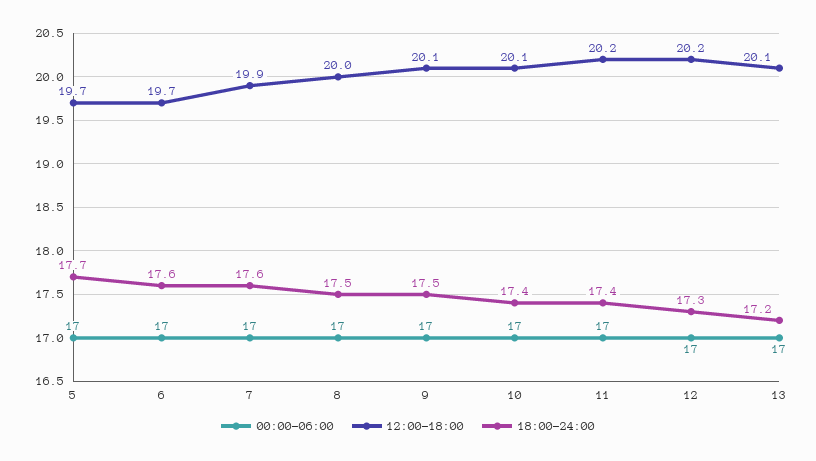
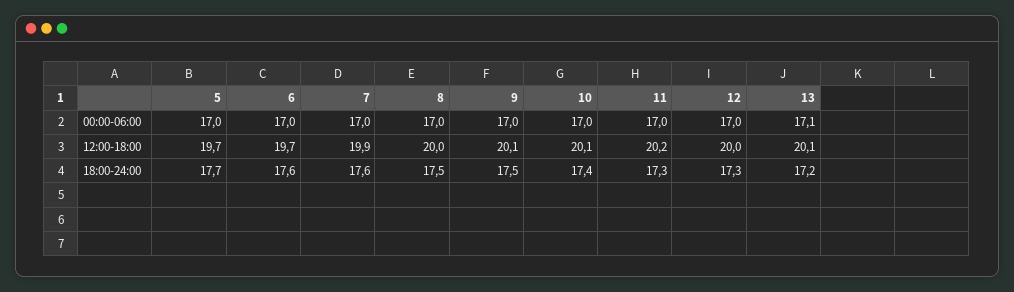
18:00-24:00, 11: 17.4 -> 17.3
12:00-18:00, 12: 20.2 -> 20
00:00-06:00, 13: 17 -> 17.1

